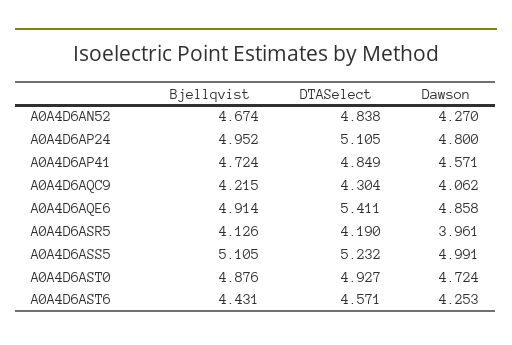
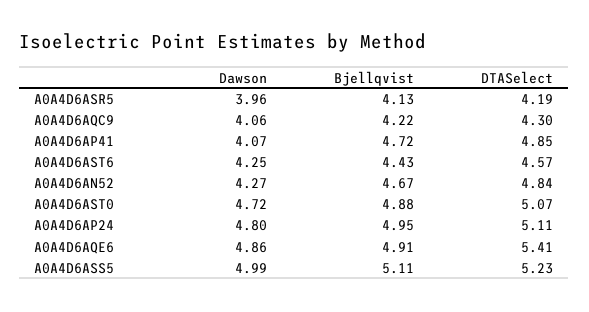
Dawson, A0A4D6AP41: 4.571 -> 4.07
DTASelect, A0A4D6AST0: 4.927 -> 5.07

